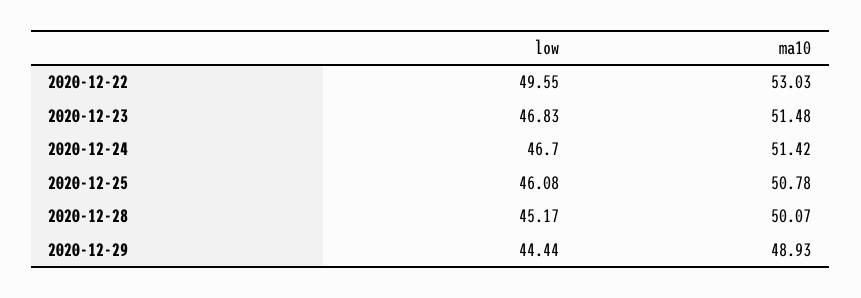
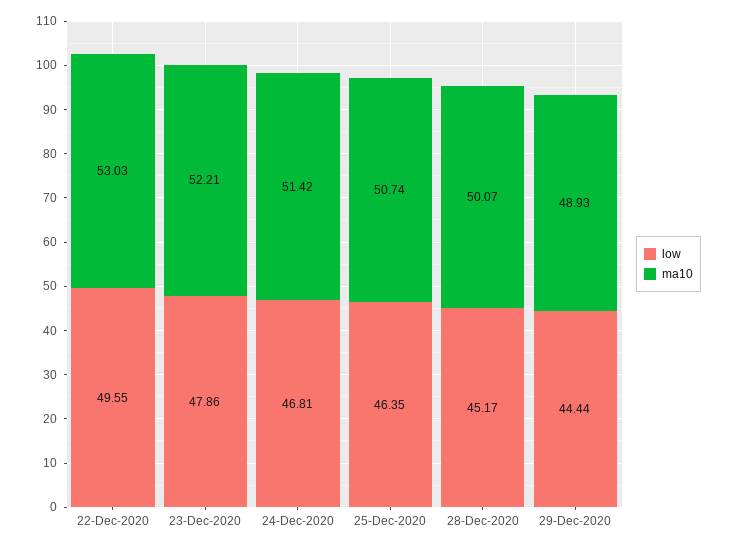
low, 2020-12-23: 46.83 -> 47.86
ma10, 2020-12-23: 51.48 -> 52.21
low, 2020-12-24: 46.7 -> 46.81
low, 2020-12-25: 46.08 -> 46.35
ma10, 2020-12-25: 50.78 -> 50.74

